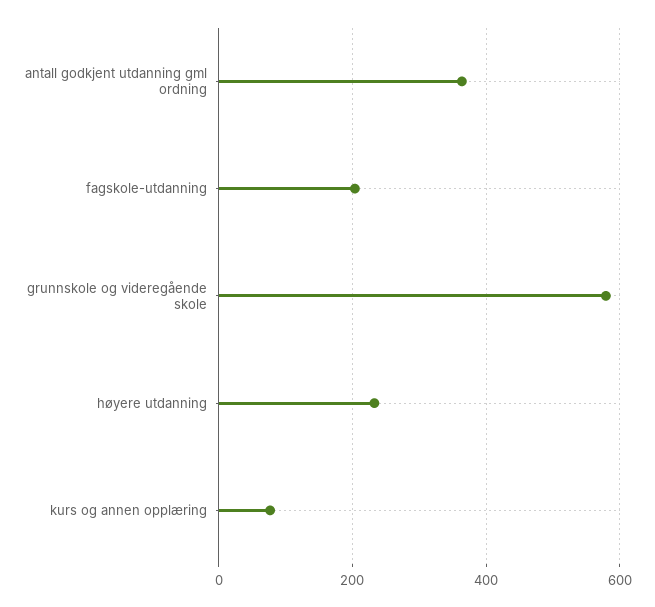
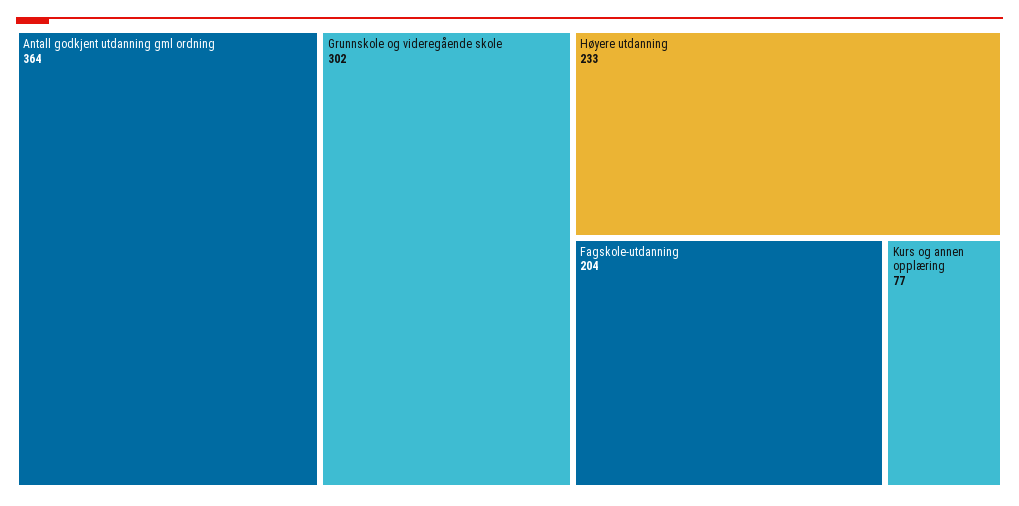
grunnskole og videregående skole: 580 -> 302

